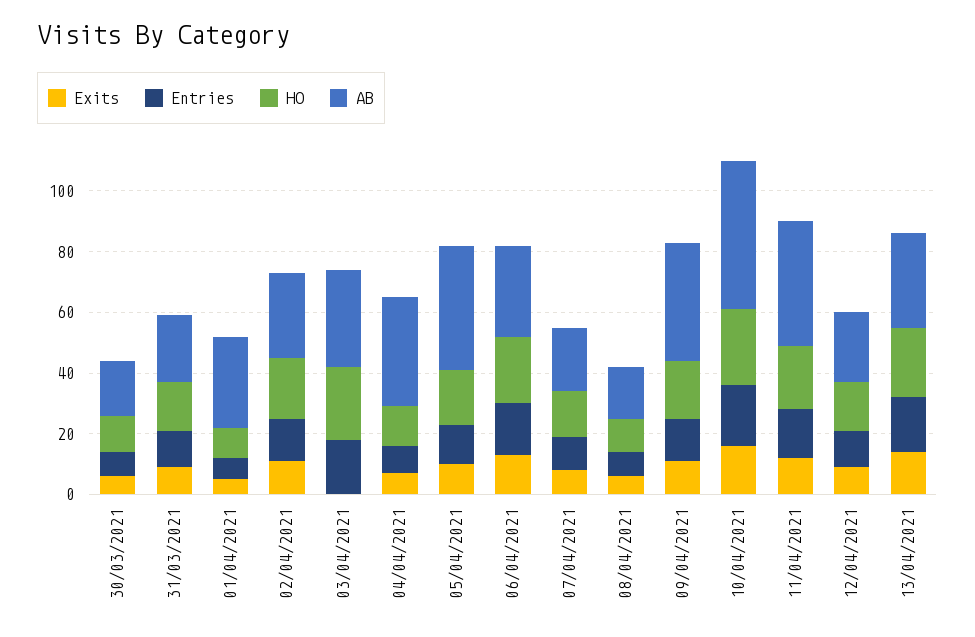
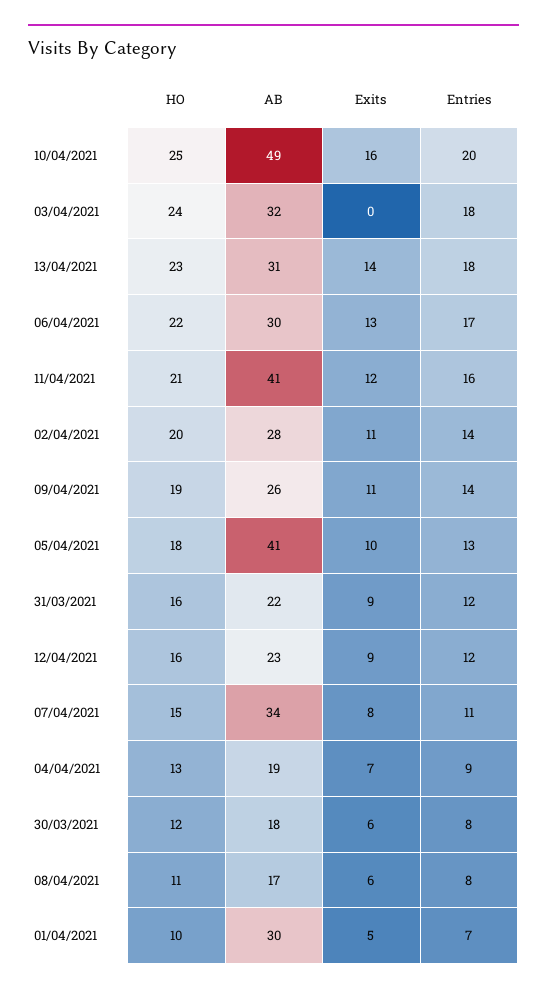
AB, 04/04/2021: 35 -> 19
AB, 07/04/2021: 20 -> 34
AB, 09/04/2021: 40 -> 26

